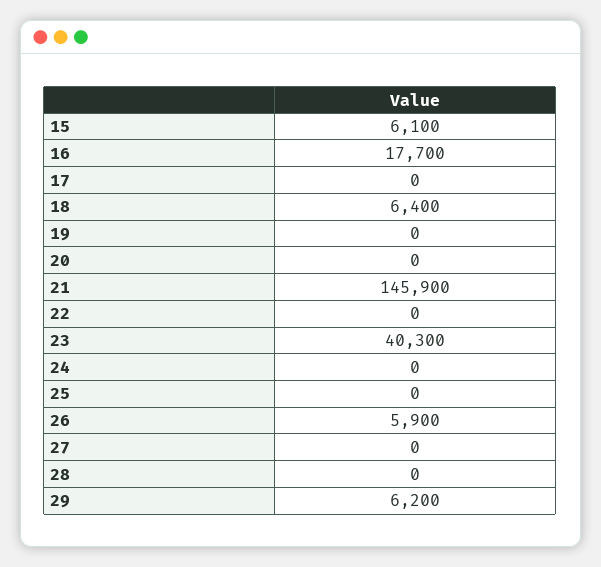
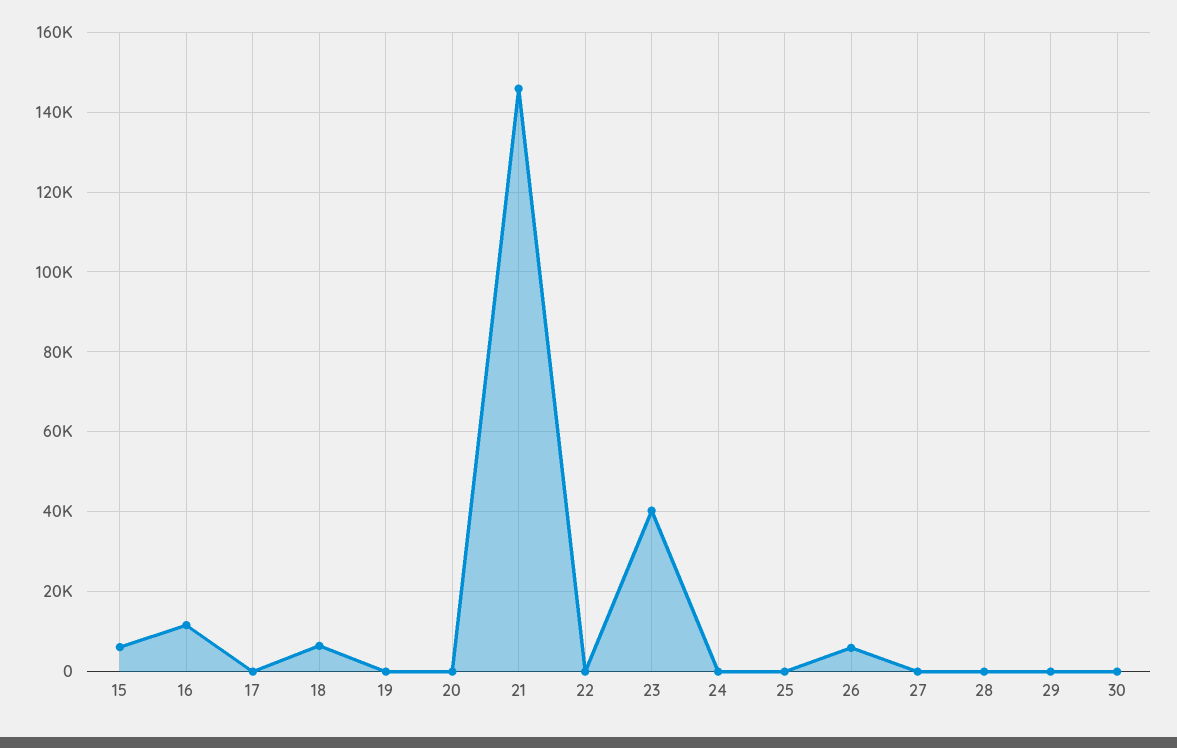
16: 17700 -> 12000
29: 6200 -> 0
30: none -> 0

